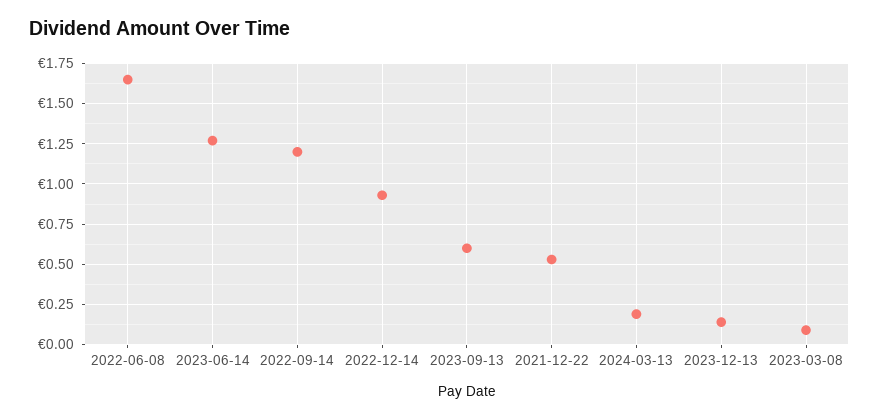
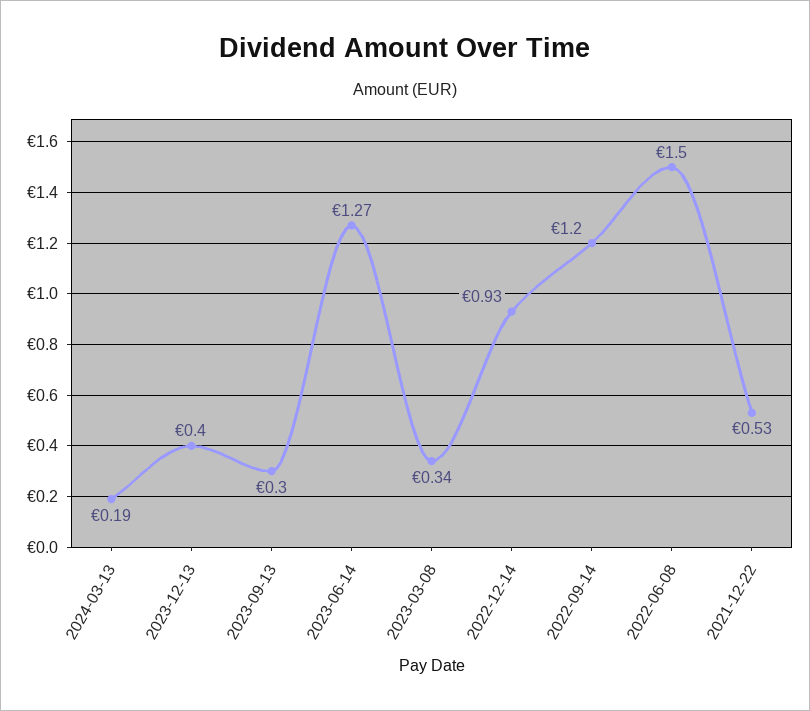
2022-06-08: 1.65 -> 1.5
2023-09-13: 0.6 -> 0.3
2023-12-13: 0.15 -> 0.4
2023-03-08: 0.1 -> 0.34

